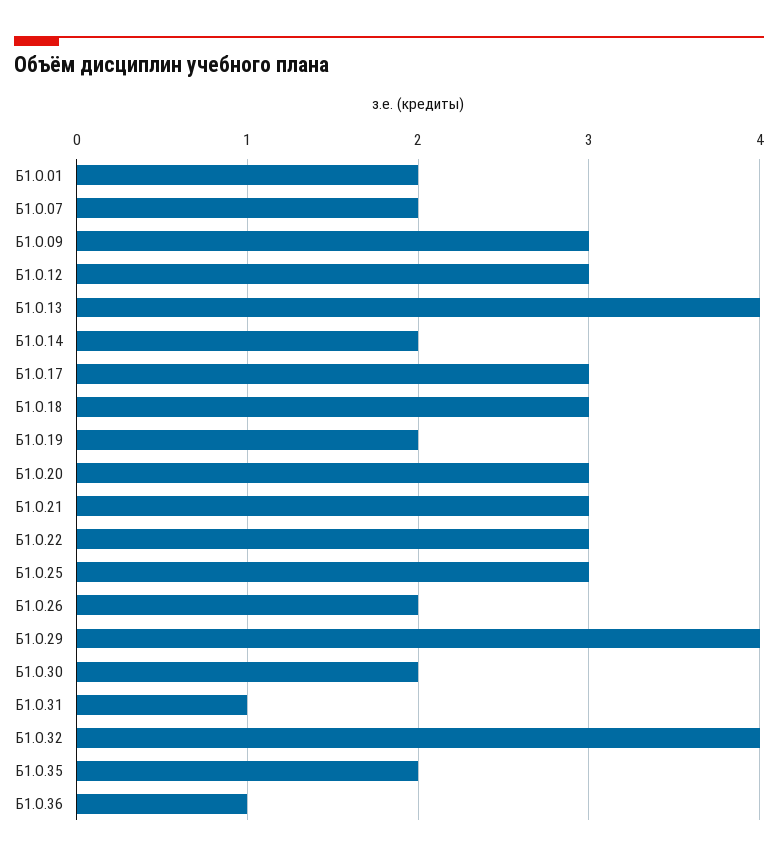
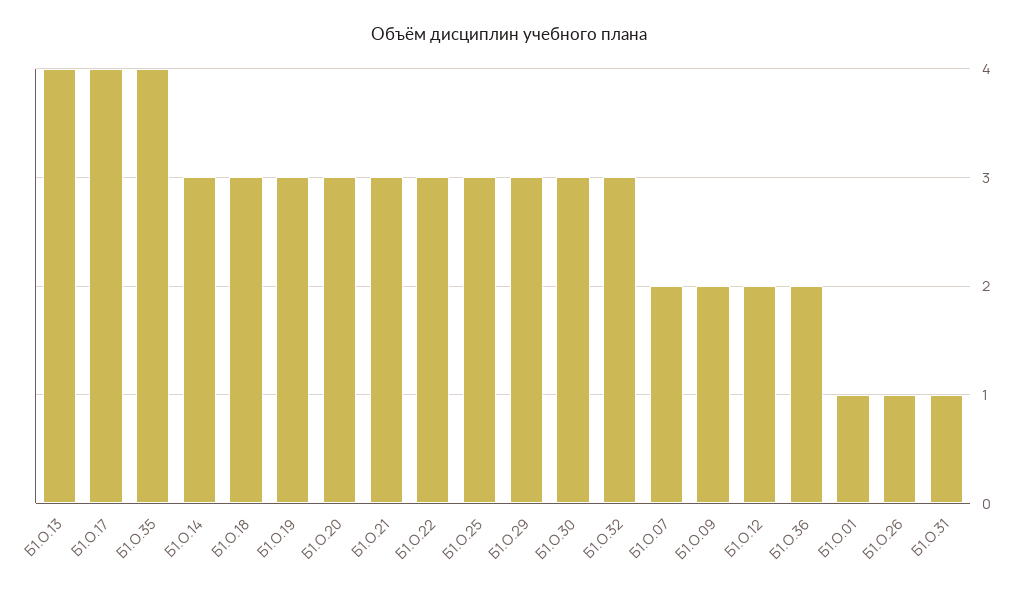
Б1.О.01: 2 -> 1
Б1.О.09: 3 -> 2
Б1.О.12: 3 -> 2
Б1.О.14: 2 -> 3
Б1.О.17: 3 -> 4
Б1.О.19: 2 -> 3
Б1.О.26: 2 -> 1
Б1.О.29: 4 -> 3
Б1.О.30: 2 -> 3
Б1.О.32: 4 -> 3
Б1.О.35: 2 -> 4
Б1.О.36: 1 -> 2

